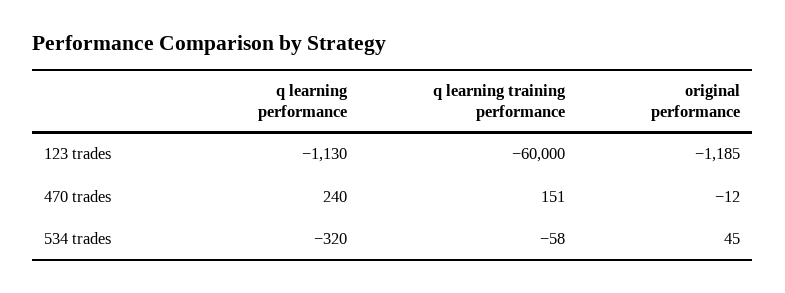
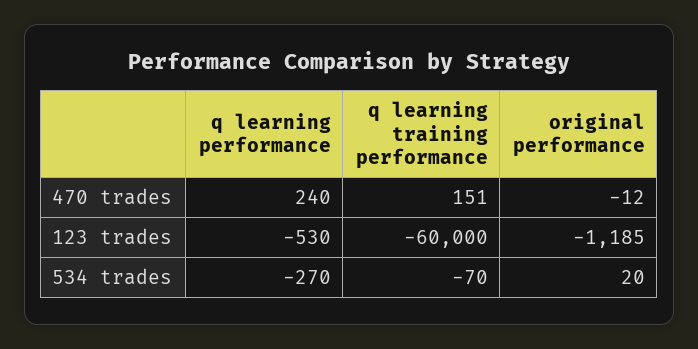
q learning performance, 123 trades: -1130 -> -530
q learning performance, 534 trades: -320 -> -270
q learning training performance, 534 trades: -58 -> -70
original performance, 534 trades: 45 -> 20

